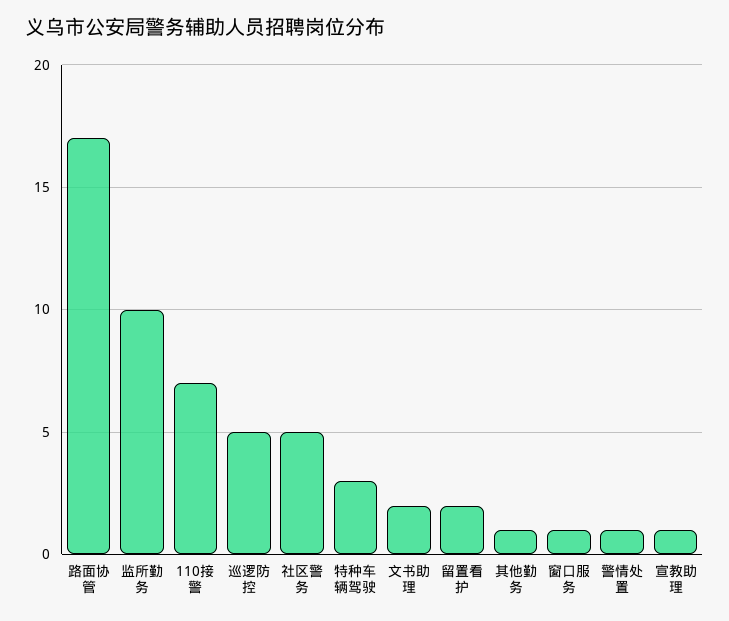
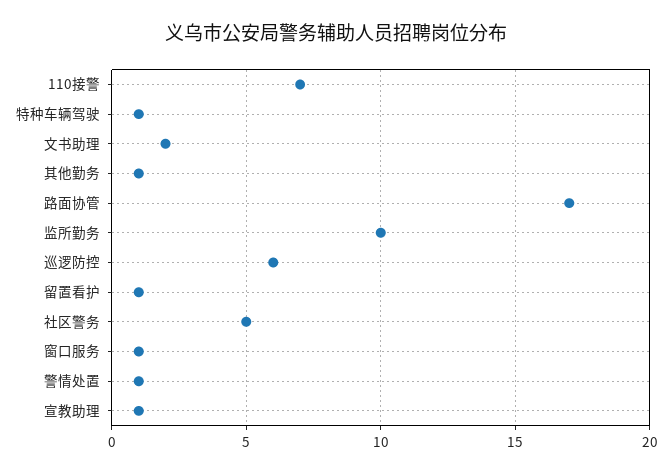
巡逻防控: 5 -> 6
特种车辆驾驶: 3 -> 1
留置看护: 2 -> 1

